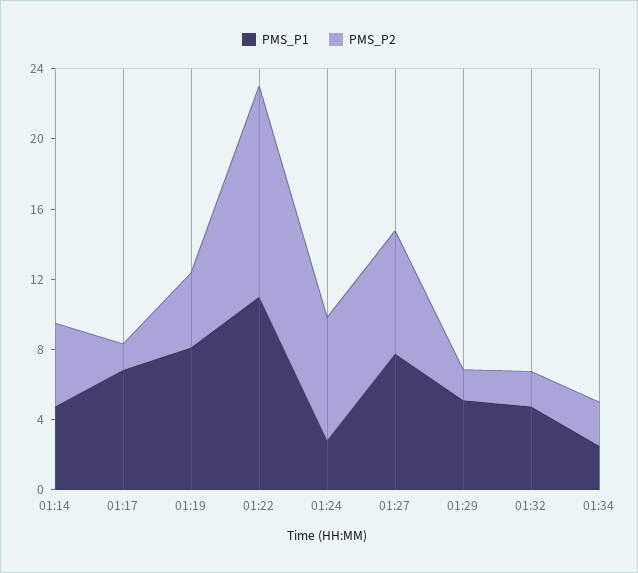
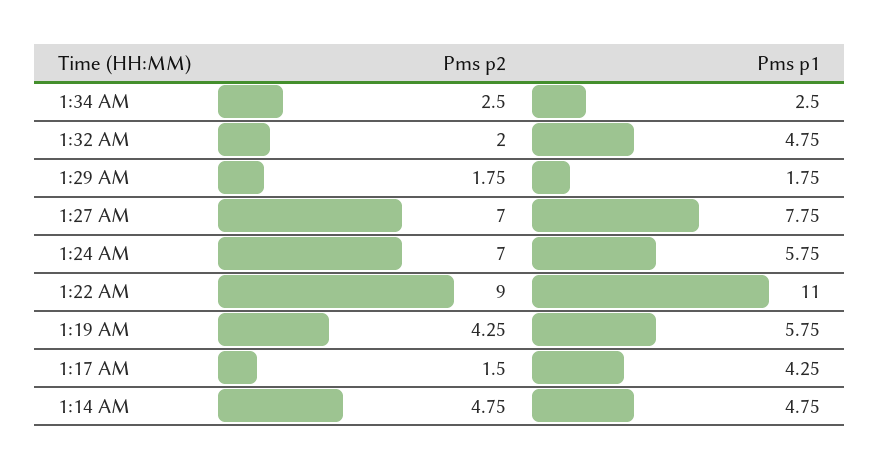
PMS_P1, 01:17: 7 -> 4.25
PMS_P1, 01:19: 8 -> 5.75
PMS_P2, 01:22: 12 -> 9
PMS_P1, 01:24: 3 -> 5.75
PMS_P1, 01:29: 5 -> 1.75

